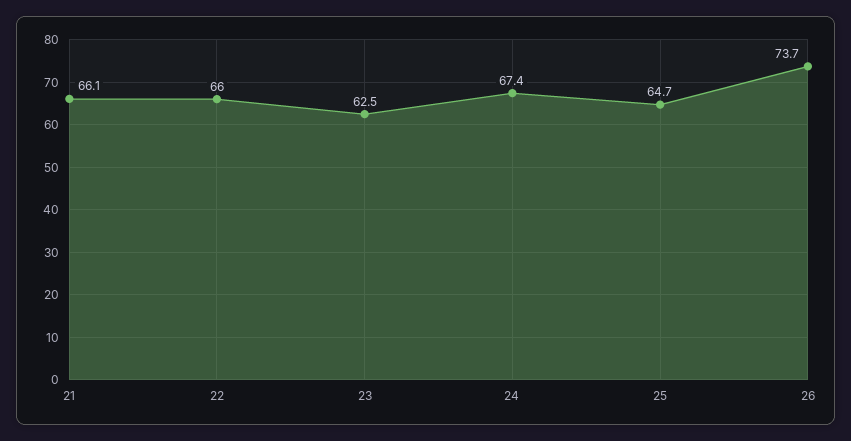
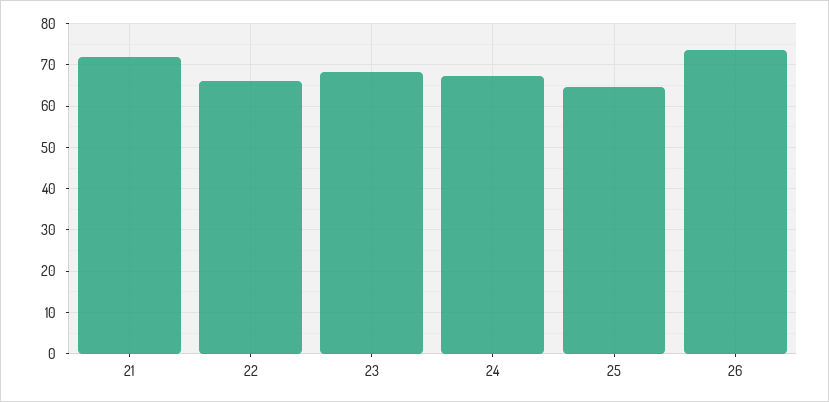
21: 66.1 -> 72
23: 62.5 -> 68

